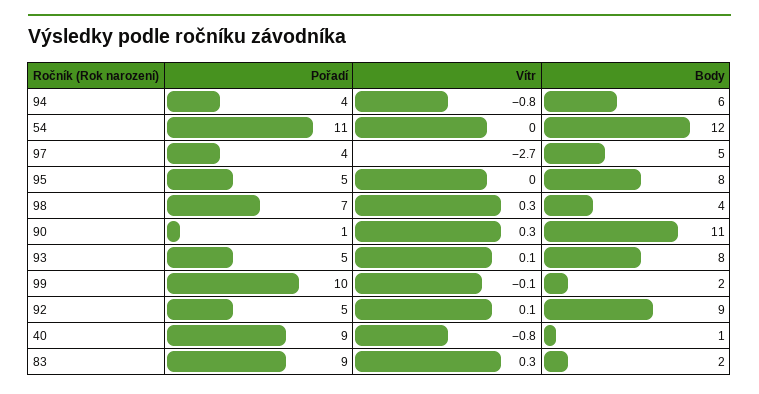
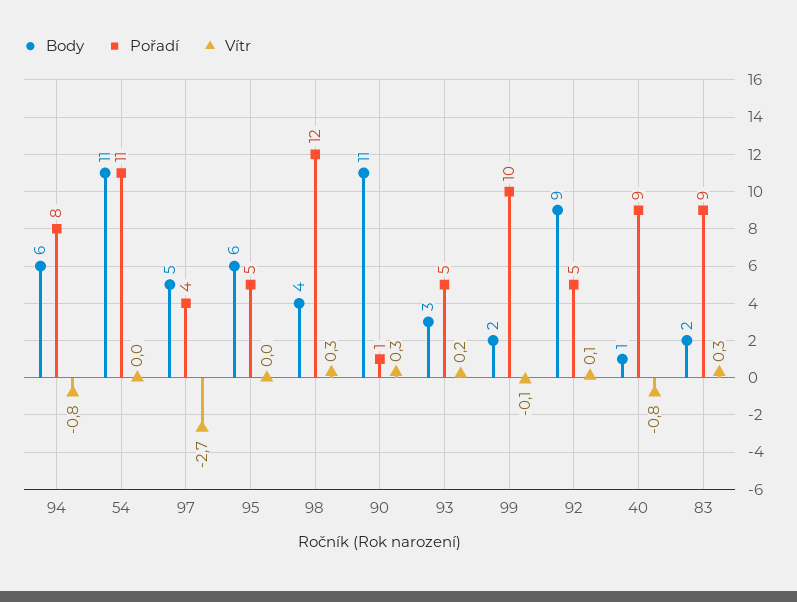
Pořadí, 94: 4 -> 8
Body, 54: 12 -> 11
Body, 95: 8 -> 6
Pořadí, 98: 7 -> 12
Vítr, 93: 0.1 -> 0.2
Body, 93: 8 -> 3

